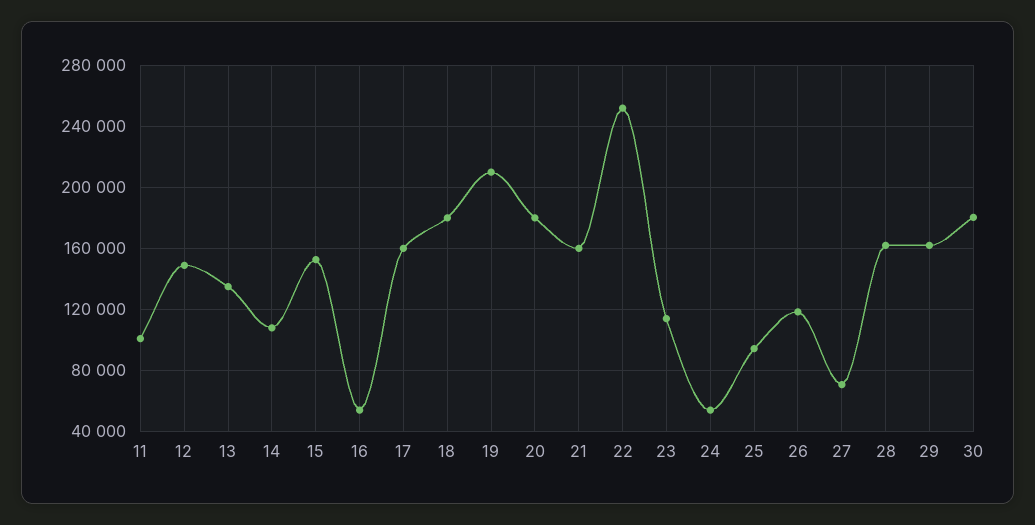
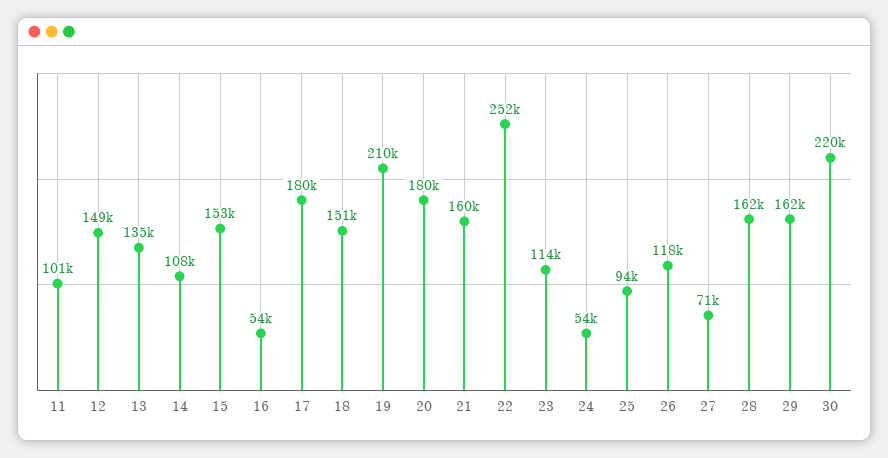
17: 160000 -> 180000
18: 180000 -> 151000
30: 180000 -> 220000

